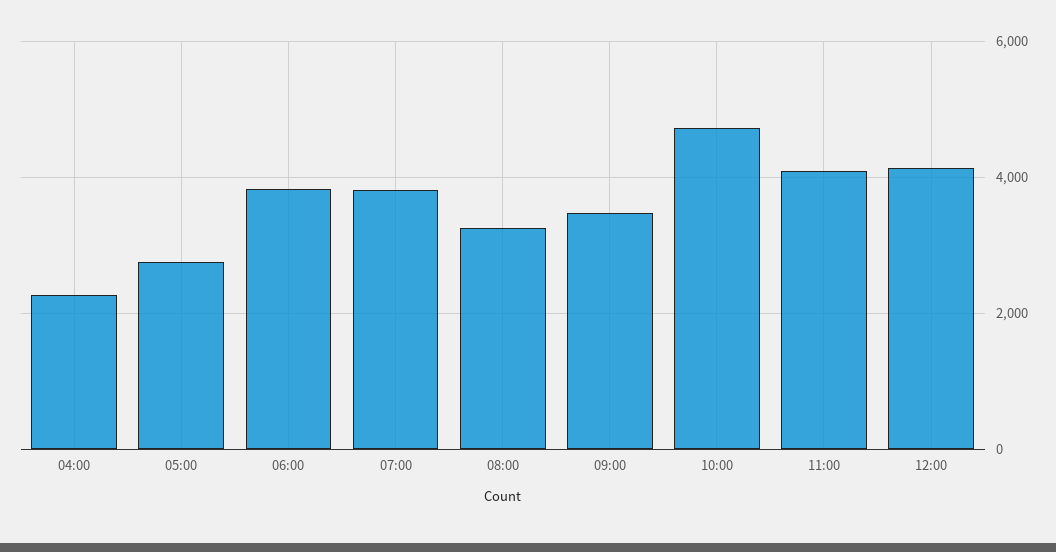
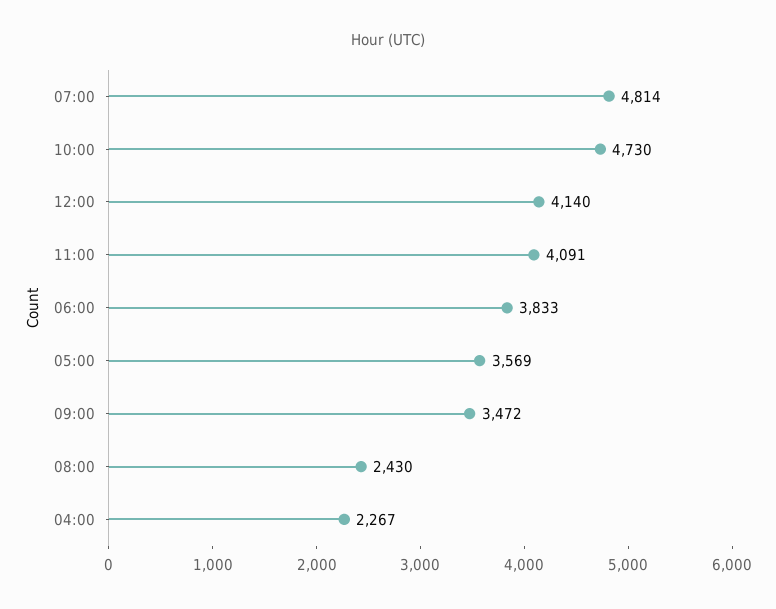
05:00: 2800 -> 3569
07:00: 3800 -> 4814
08:00: 3200 -> 2430

